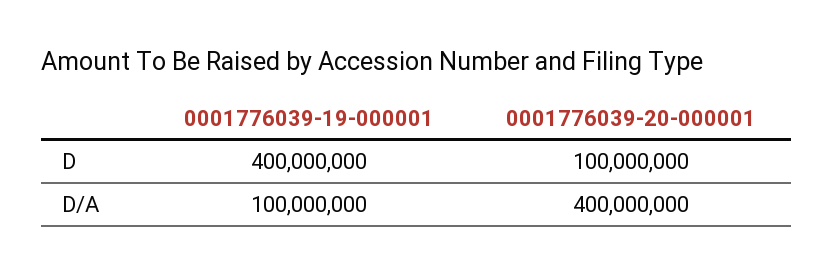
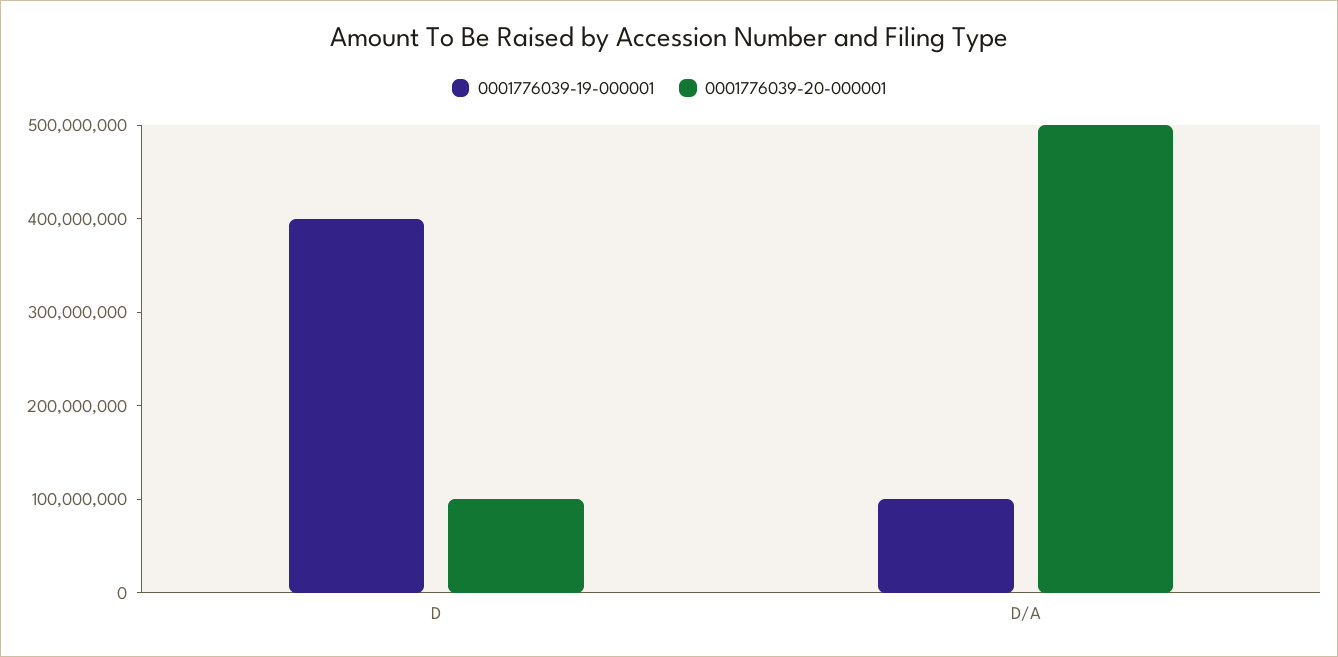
0001776039-20-000001, D/A: 400000000 -> 500000000

